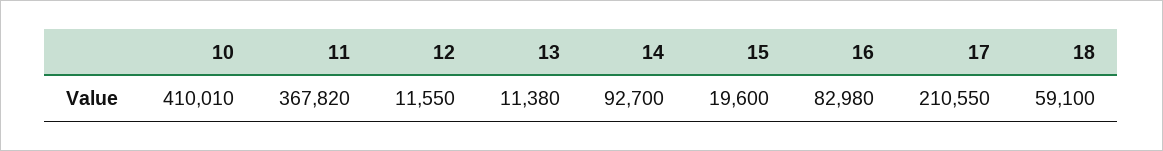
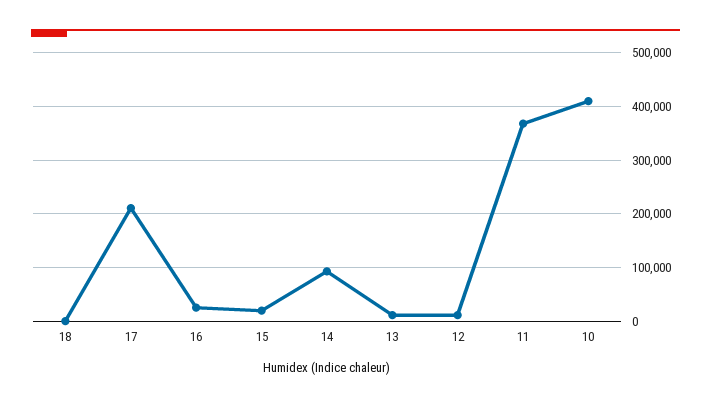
16: 82980 -> 20000
18: 59100 -> 0

